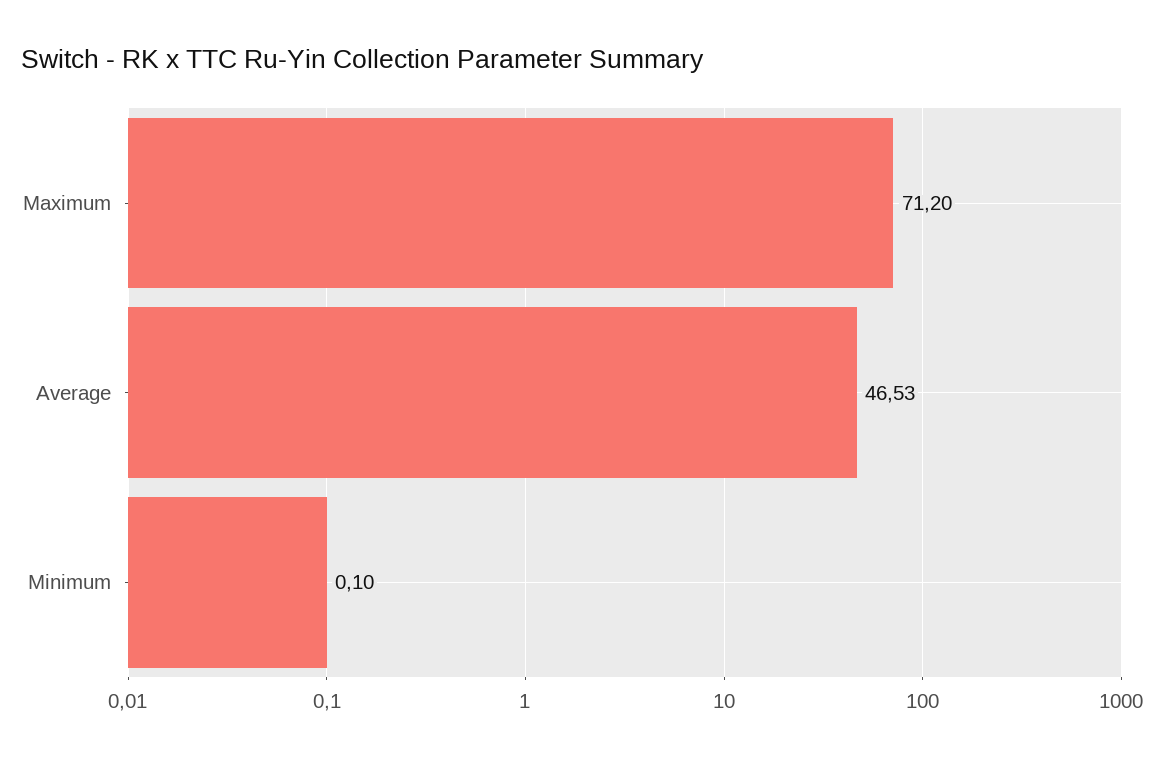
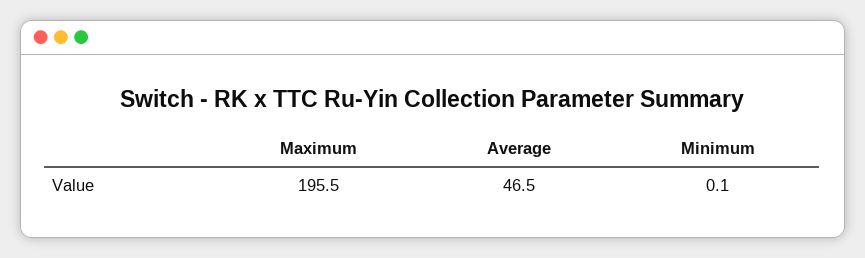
Maximum: 71.2 -> 195.5

